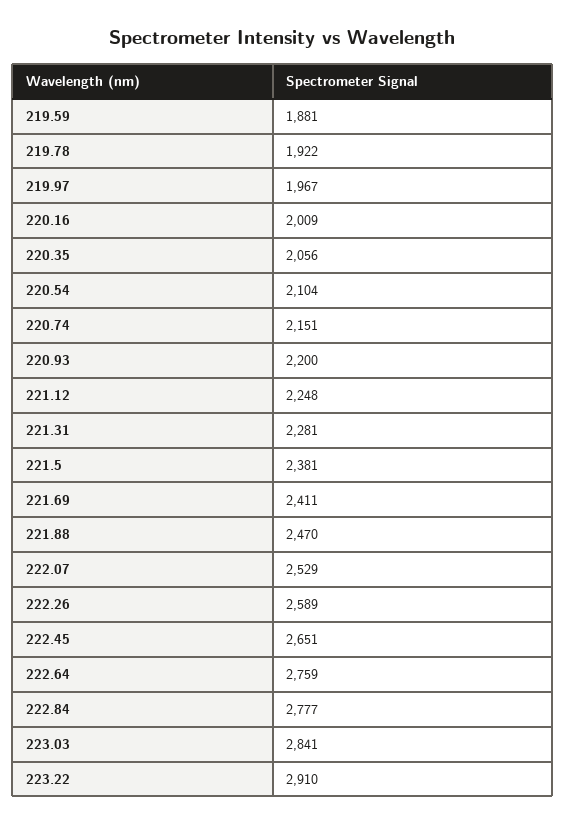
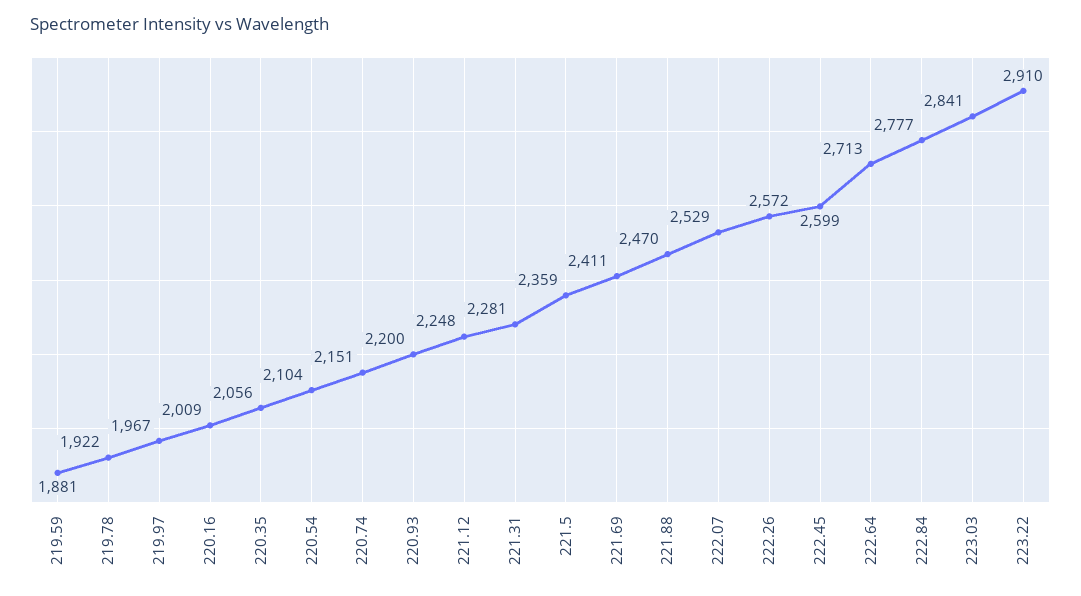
221.5: 2381 -> 2359
222.26: 2589 -> 2572
222.45: 2651 -> 2599
222.64: 2759 -> 2713

